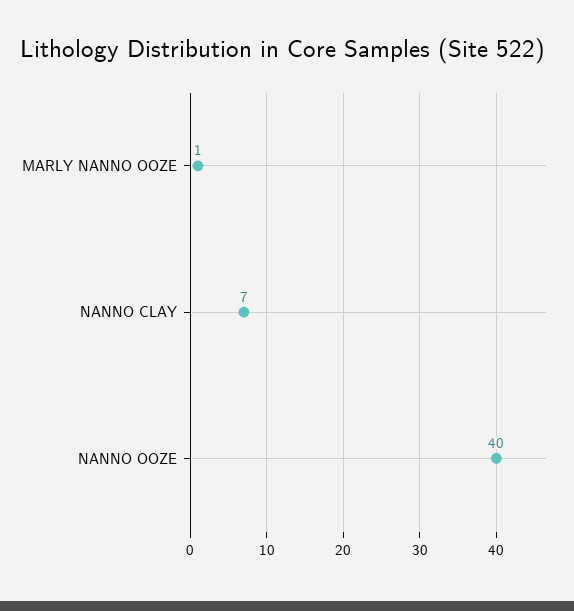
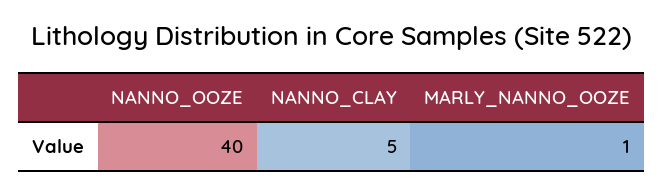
NANNO CLAY: 7 -> 5

